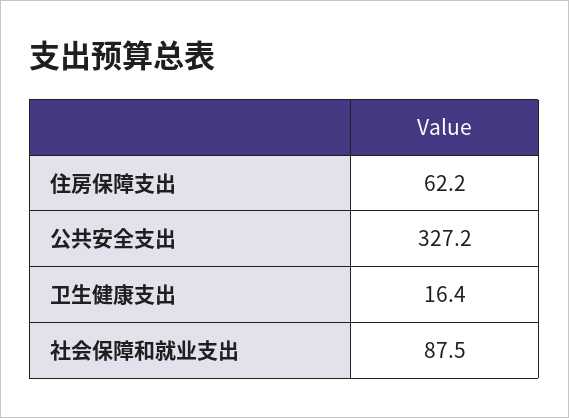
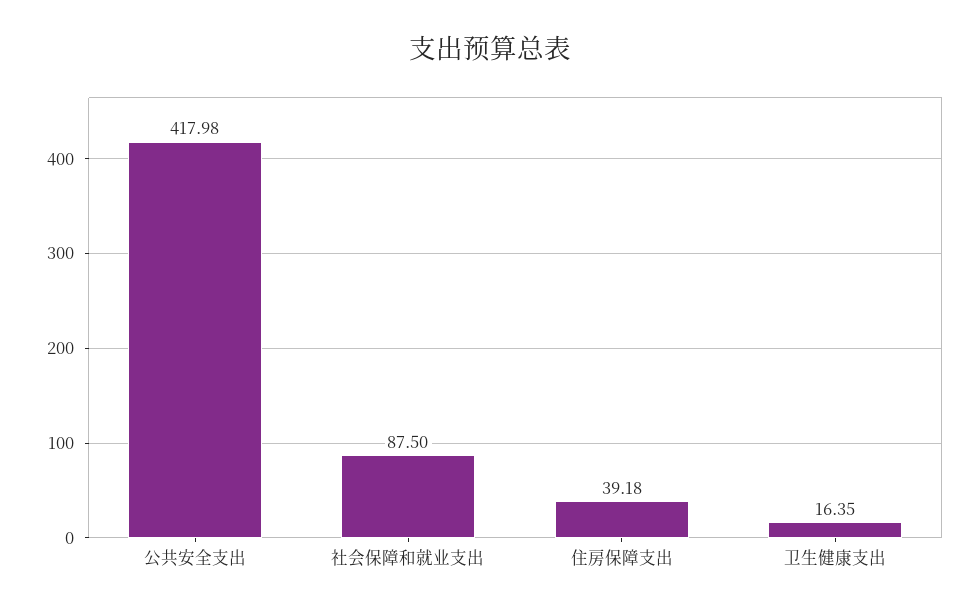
住房保障支出: 62.2 -> 39.18
公共安全支出: 327.2 -> 417.98

